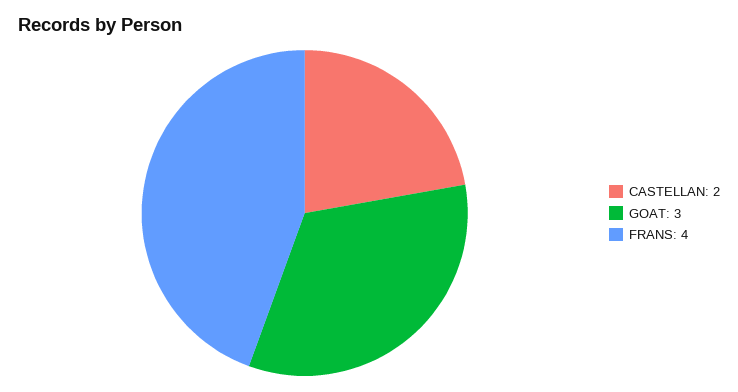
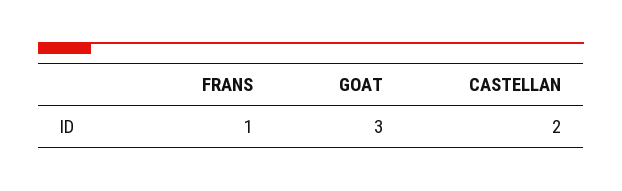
FRANS: 4 -> 1

